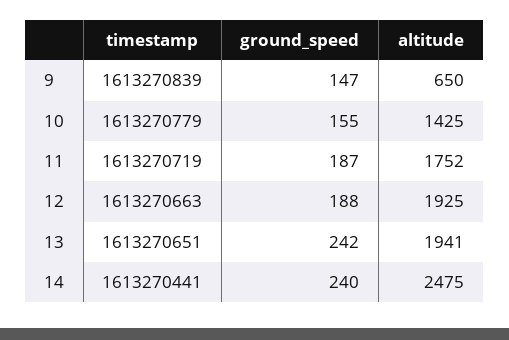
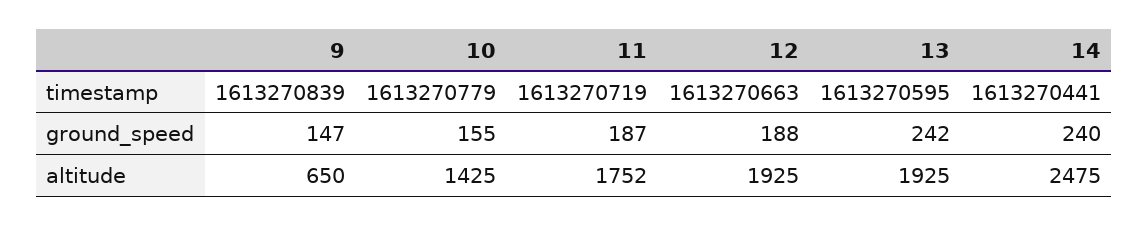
timestamp, 13: 1613270651 -> 1613270595
altitude, 13: 1941 -> 1925

